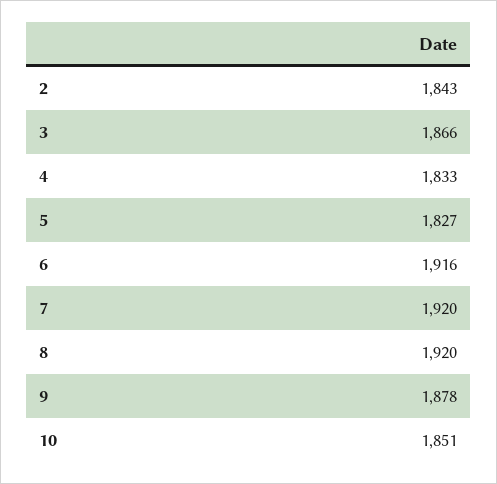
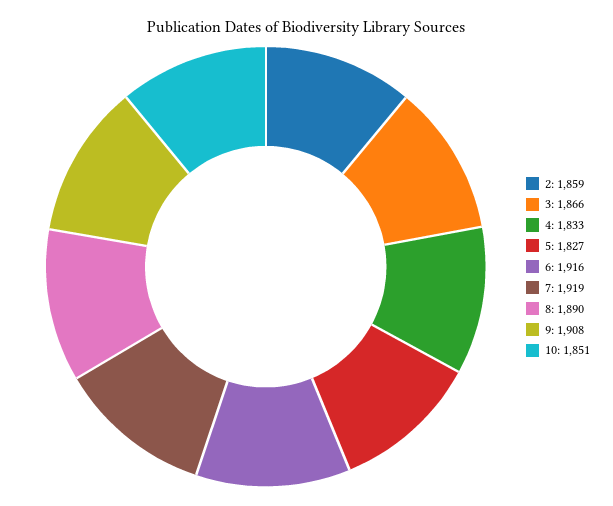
2: 1843 -> 1859
7: 1920 -> 1919
8: 1920 -> 1890
9: 1878 -> 1908

